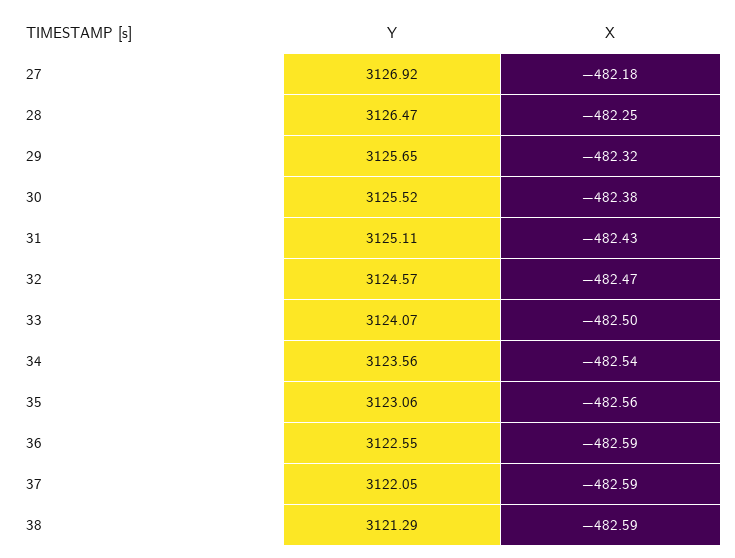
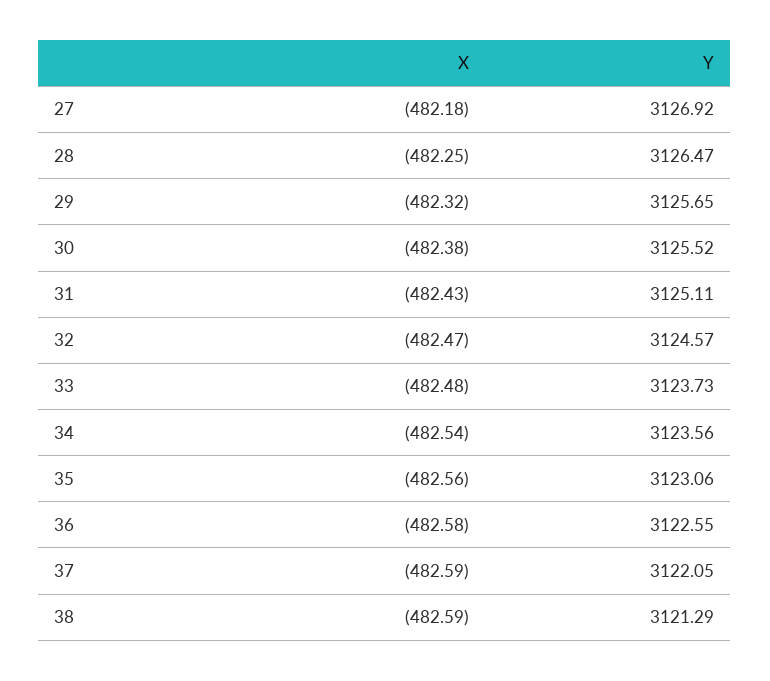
Y, 33: 3124.07 -> 3123.73
X, 33: -482.5 -> -482.48
X, 36: -482.59 -> -482.58

